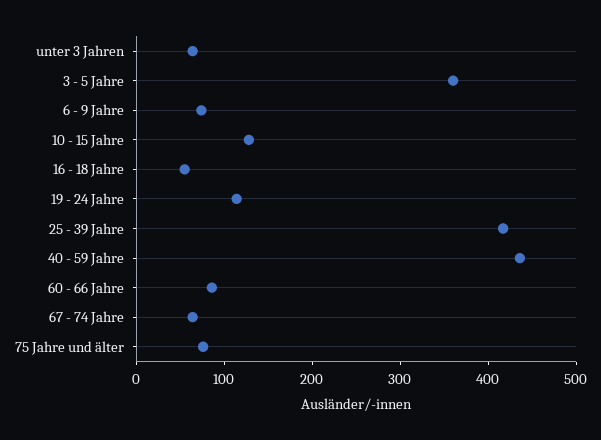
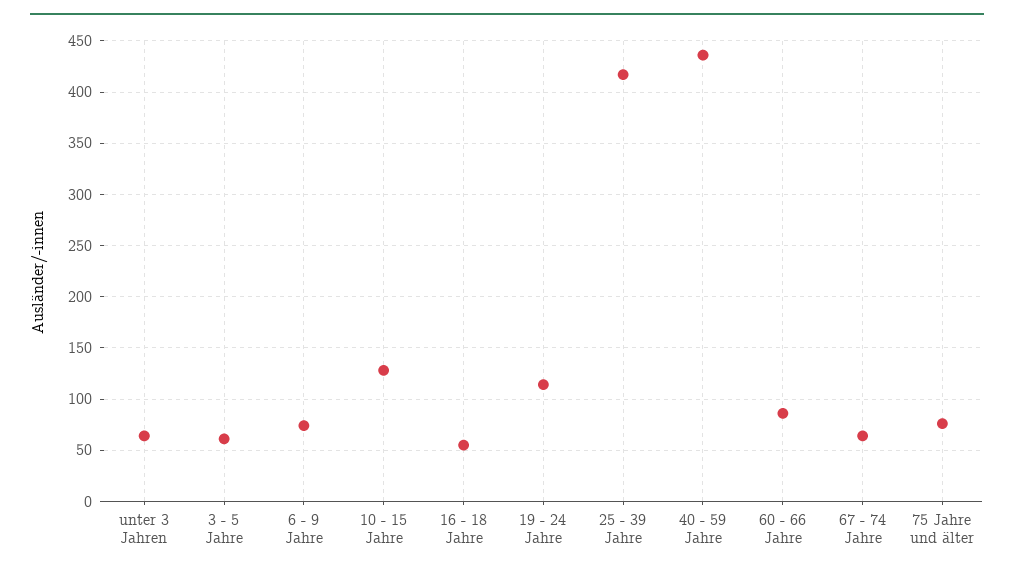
3 - 5 Jahre: 360 -> 60

